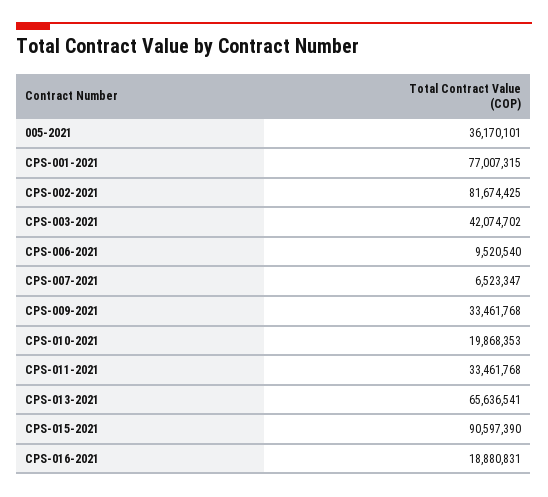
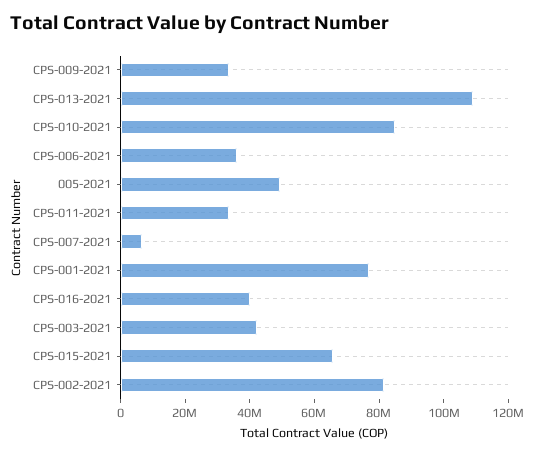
005-2021: 36170101 -> 50000000
CPS-006-2021: 9520540 -> 35000000
CPS-010-2021: 19868353 -> 85000000
CPS-013-2021: 65636541 -> 110000000
CPS-015-2021: 90597390 -> 65000000
CPS-016-2021: 18880831 -> 40000000

